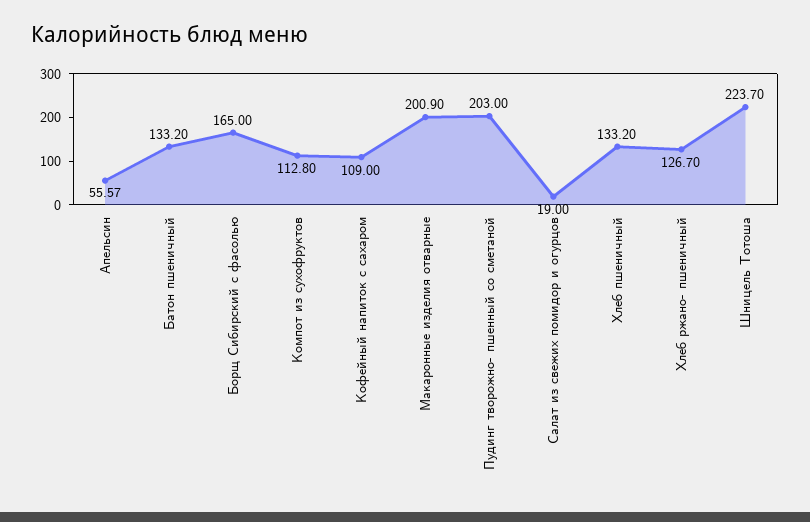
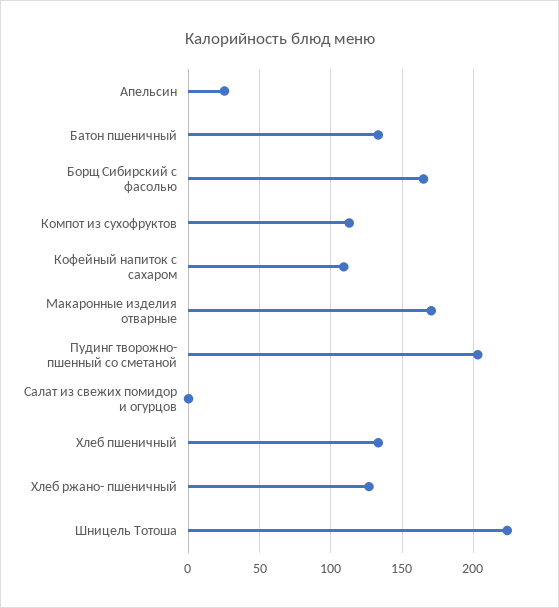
Апельсин: 55.57 -> 25
Макаронные изделия отварные: 200.9 -> 170
Салат из свежих помидор и огурцов: 19 -> 0

